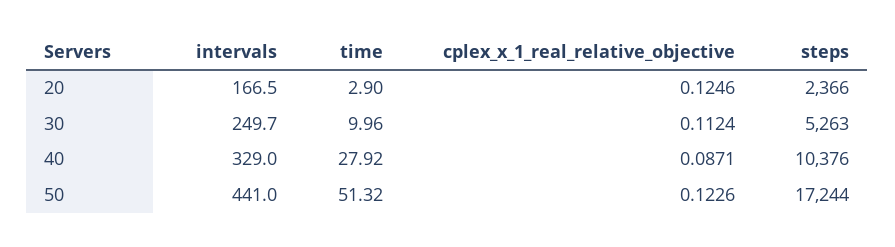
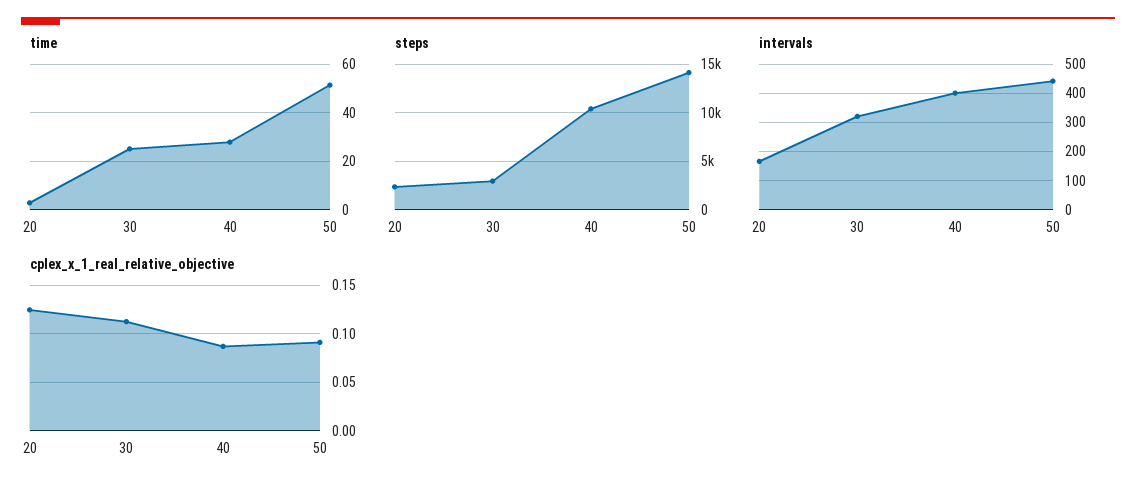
intervals, 30: 249.7 -> 325
time, 30: 9.96 -> 25
steps, 30: 5263 -> 3000
intervals, 40: 329 -> 400
cplex_x_1_real_relative_objective, 50: 0.1226 -> 0.09
steps, 50: 17244 -> 14000

